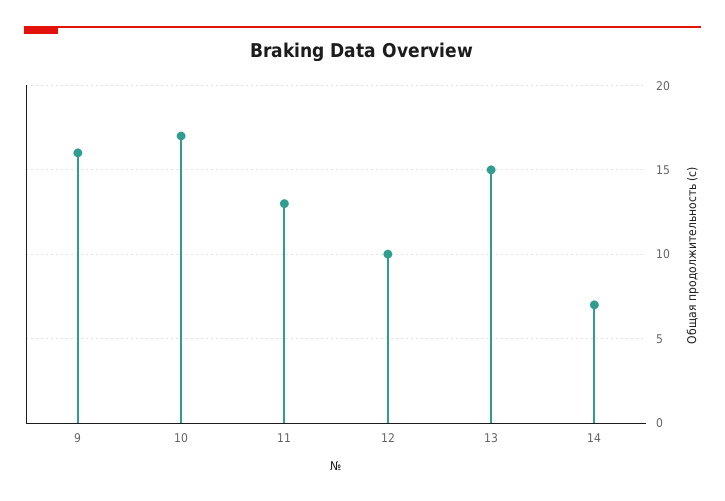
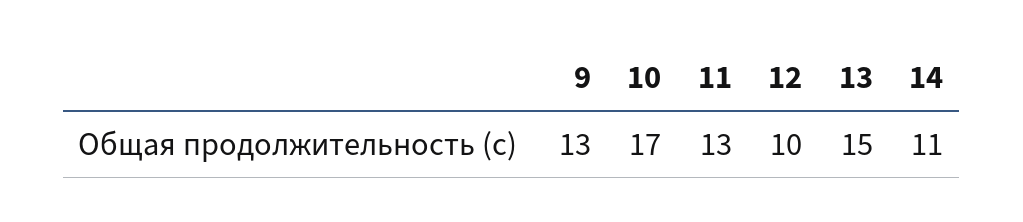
9: 16 -> 13
14: 7 -> 11

